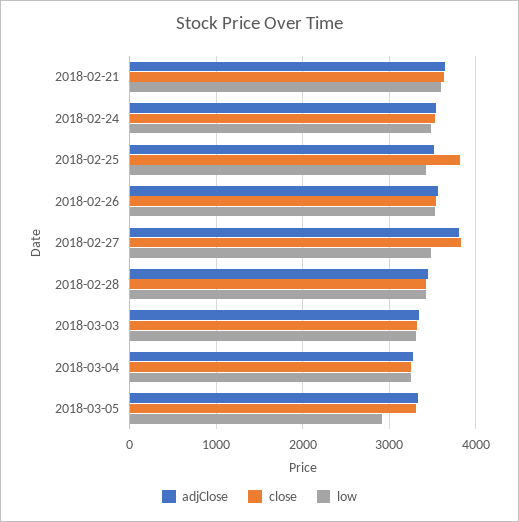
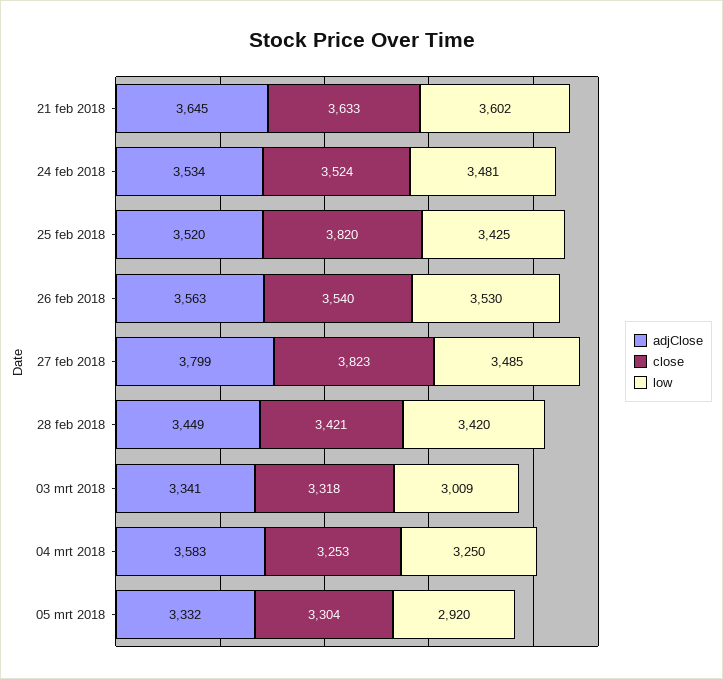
low, 2018-03-03: 3300 -> 3009
adjClose, 2018-03-04: 3300 -> 3583

